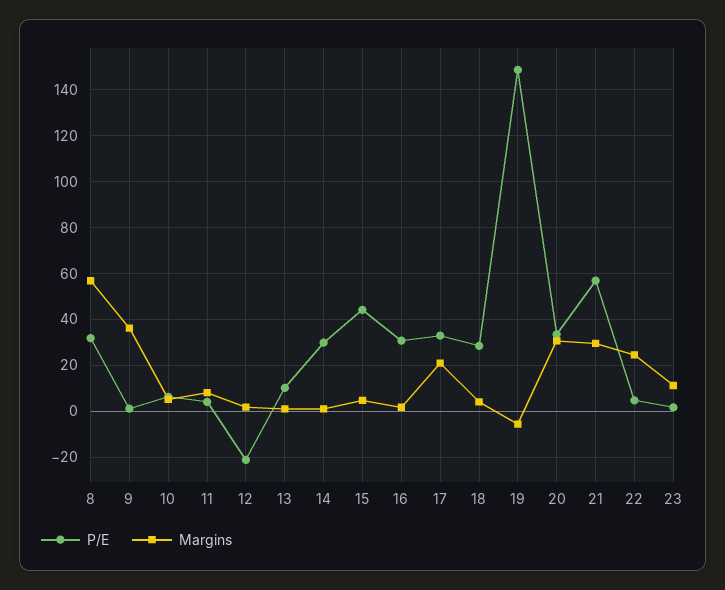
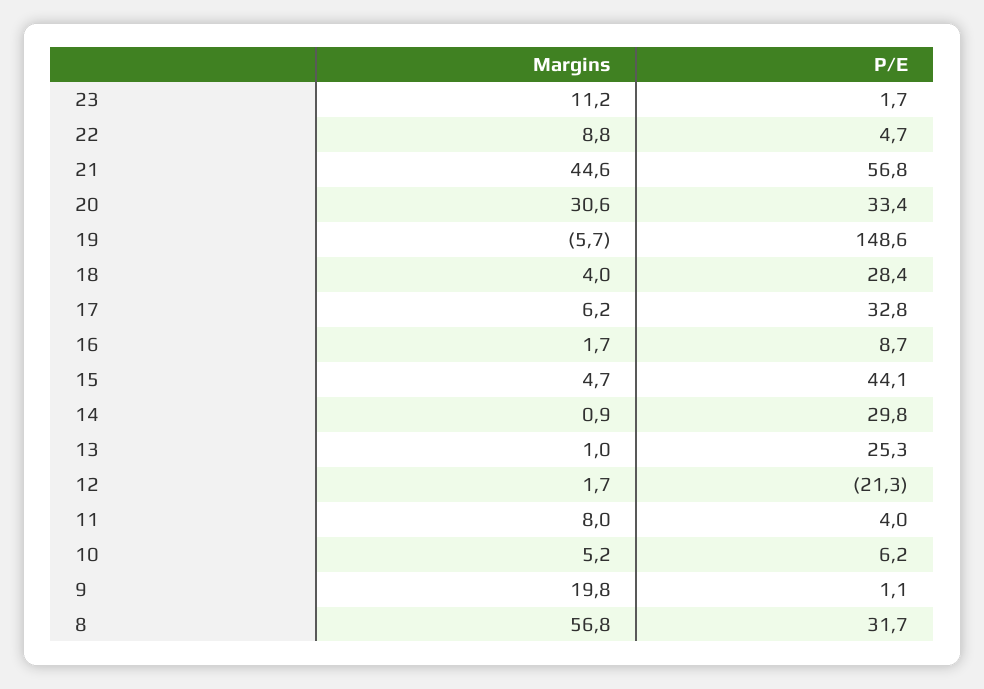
Margins, 9: 35 -> 19.8
P/E, 13: 10 -> 25.3
P/E, 16: 30 -> 8.7
Margins, 17: 20 -> 6.2
Margins, 21: 30 -> 44.6
Margins, 22: 25 -> 8.8

